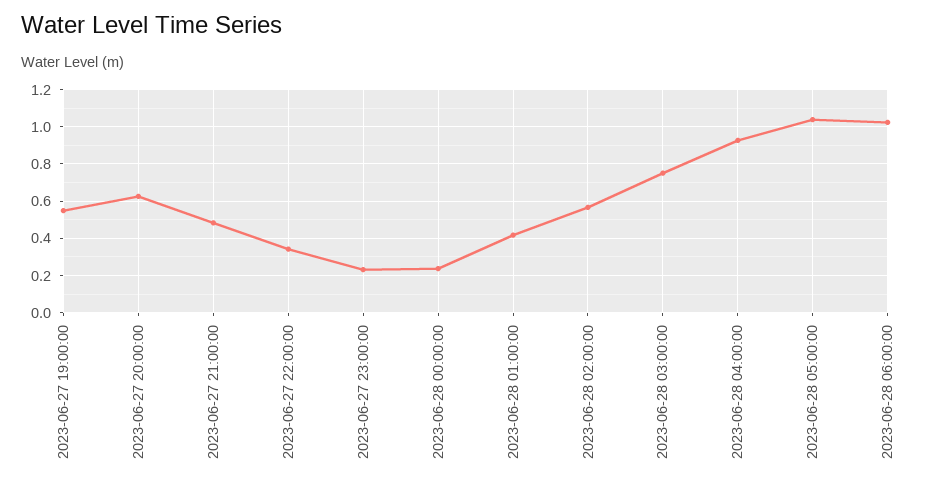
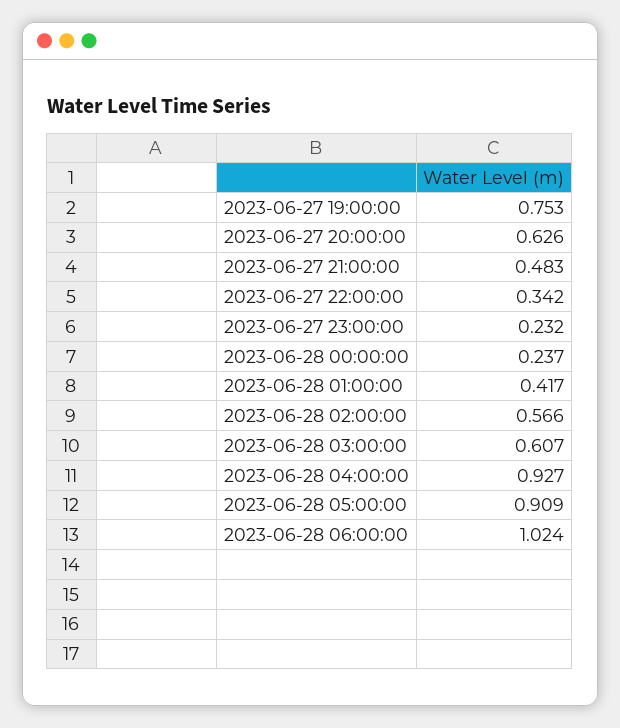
2023-06-27 19:00:00: 0.55 -> 0.753
2023-06-28 03:00:00: 0.75 -> 0.607
2023-06-28 05:00:00: 1.05 -> 0.909

